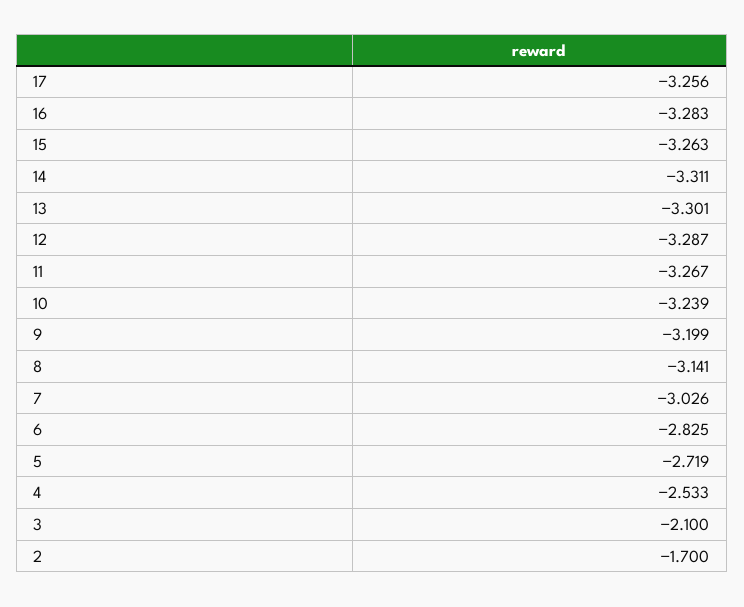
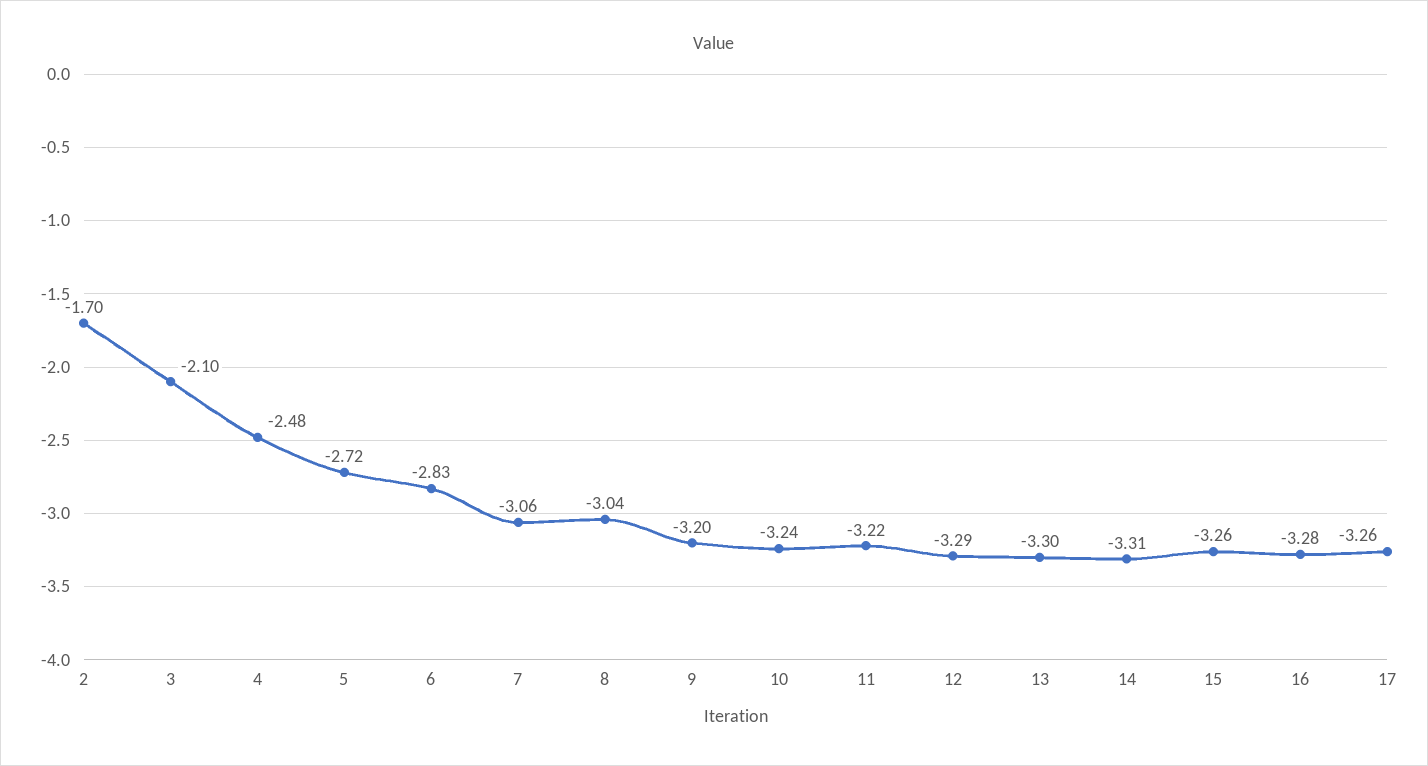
11: -3.267 -> -3.22
8: -3.141 -> -3.04
7: -3.026 -> -3.06
4: -2.533 -> -2.48

